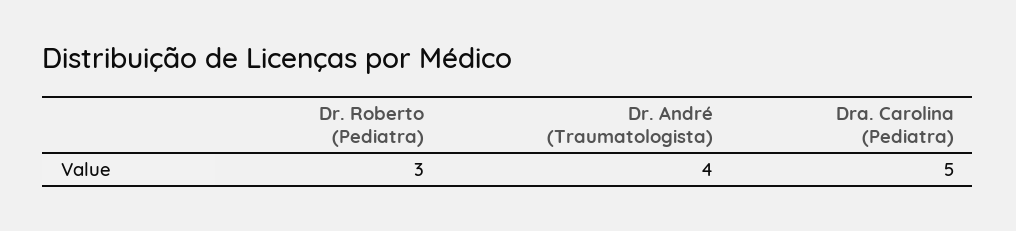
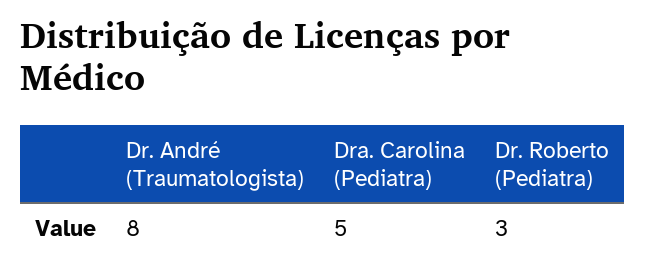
Dr. André (Traumatologista): 4 -> 8

